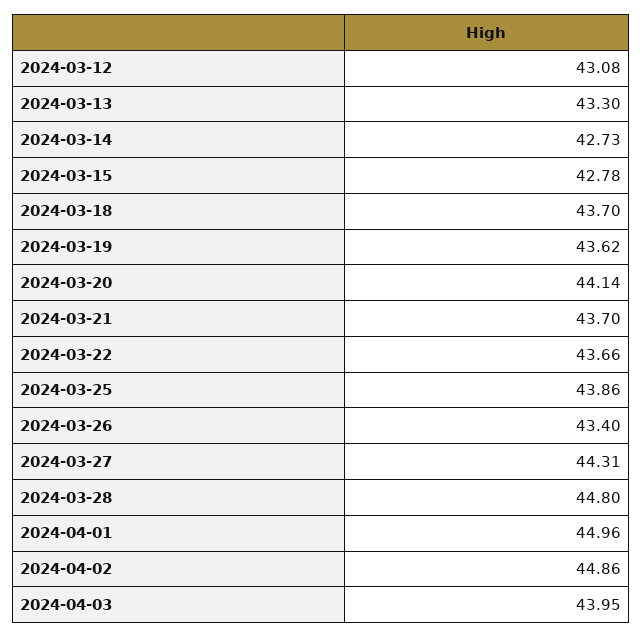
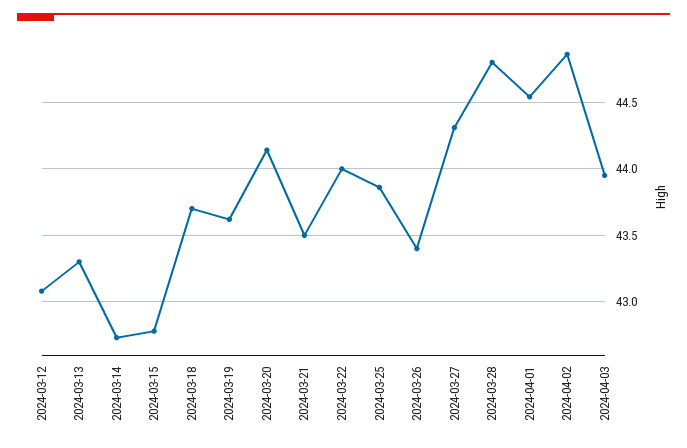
2024-03-21: 43.7 -> 43.5
2024-03-22: 43.66 -> 44
2024-04-01: 44.96 -> 44.55

